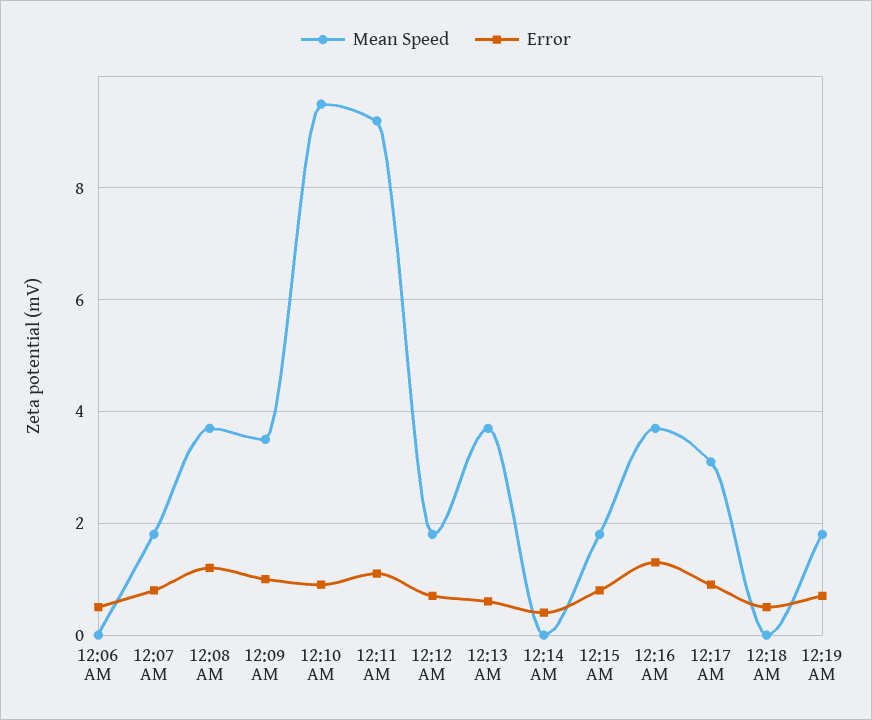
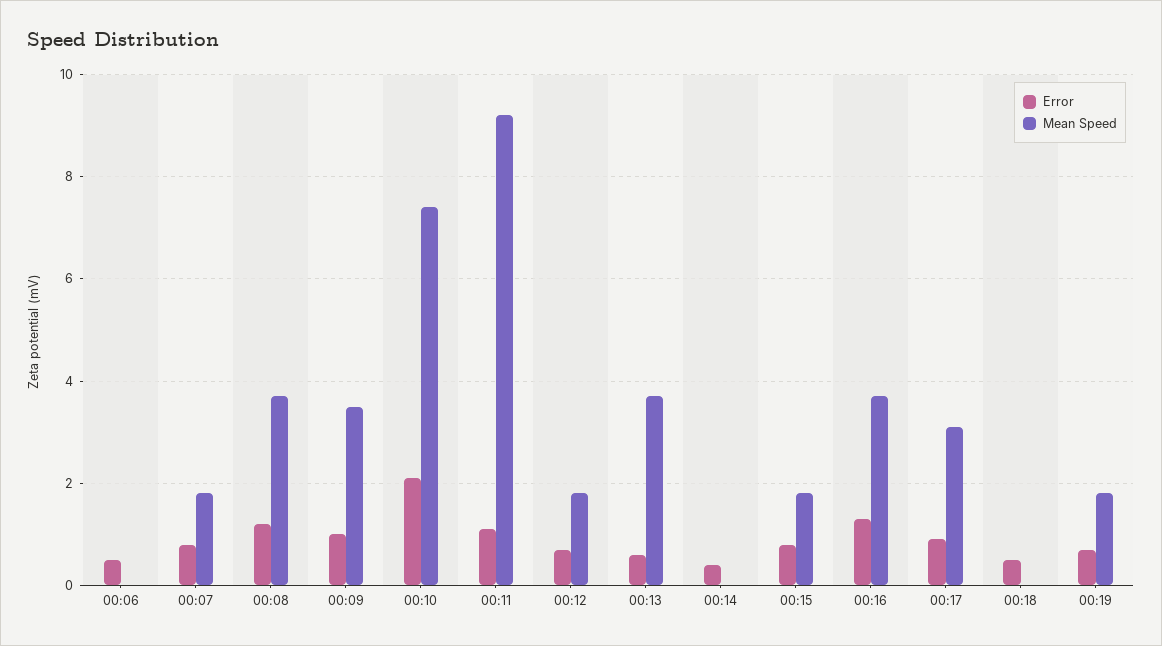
Mean Speed, 12:10 AM: 9.5 -> 7.5
Error, 12:10 AM: 1 -> 2

